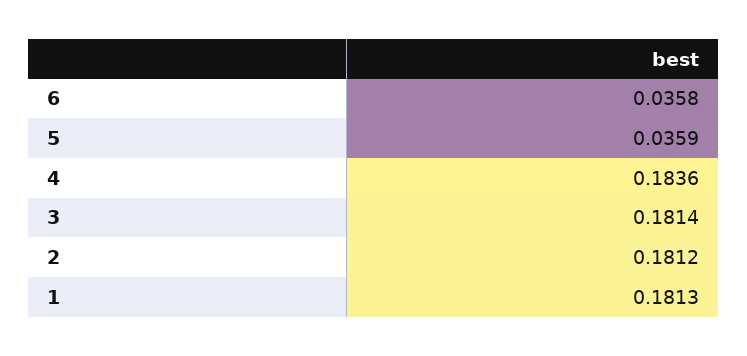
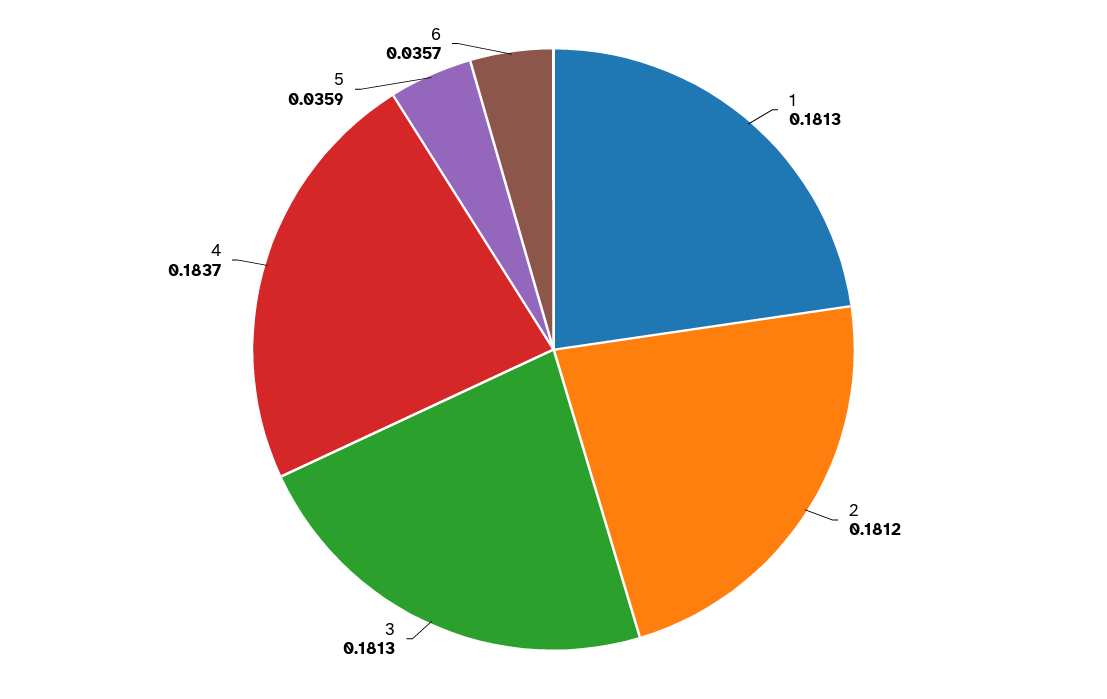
6: 0.0358 -> 0.0357
4: 0.1836 -> 0.1837
3: 0.1814 -> 0.1813

